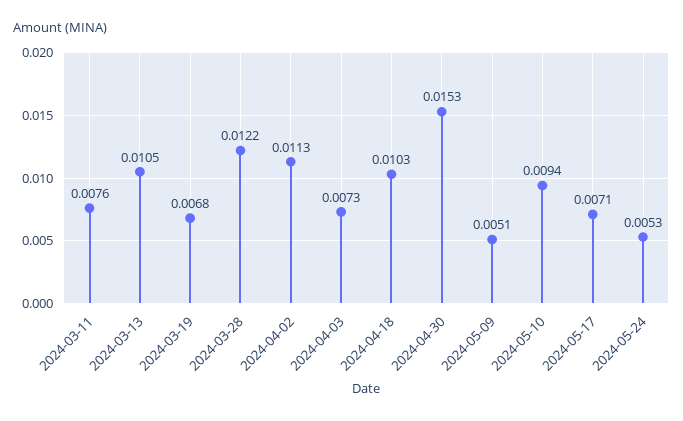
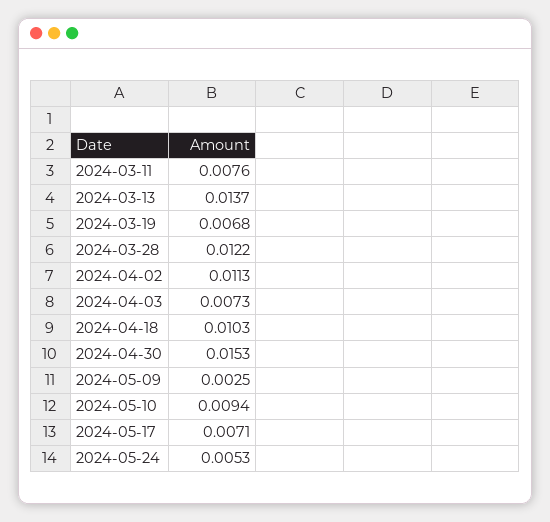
2024-03-13: 0.0105 -> 0.0137
2024-05-09: 0.0051 -> 0.0025

